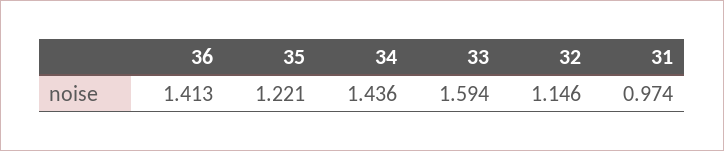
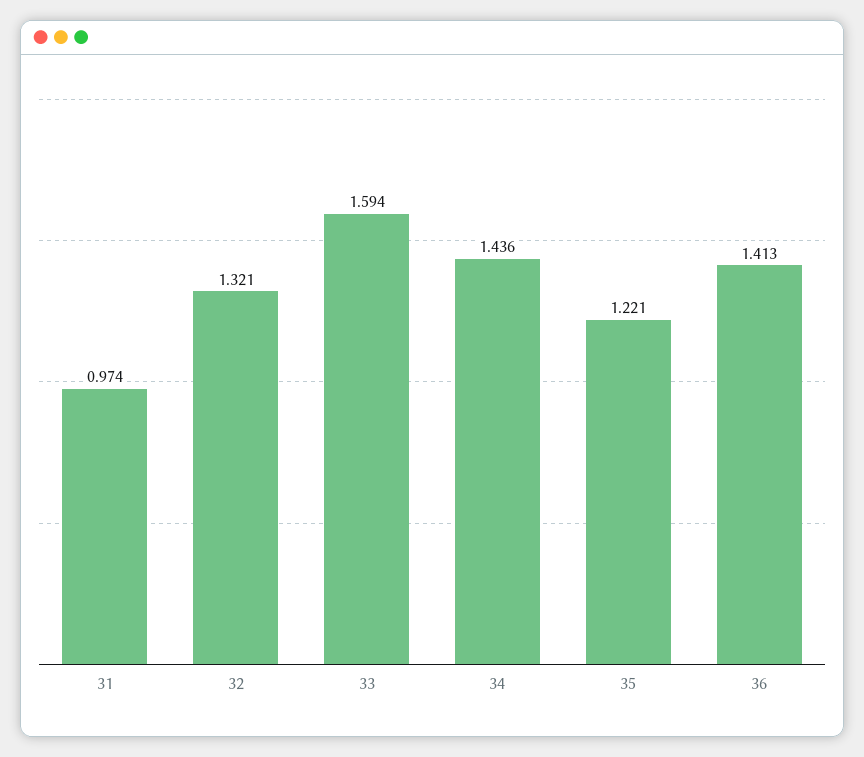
32: 1.146 -> 1.321

